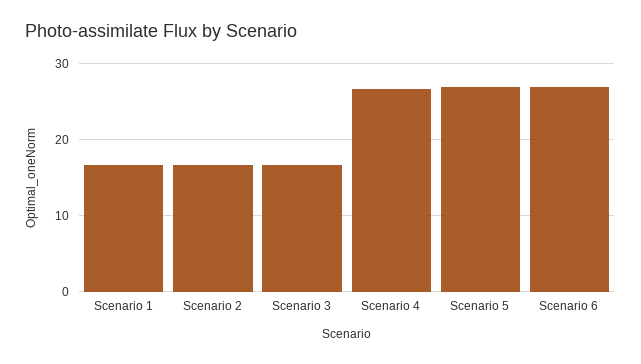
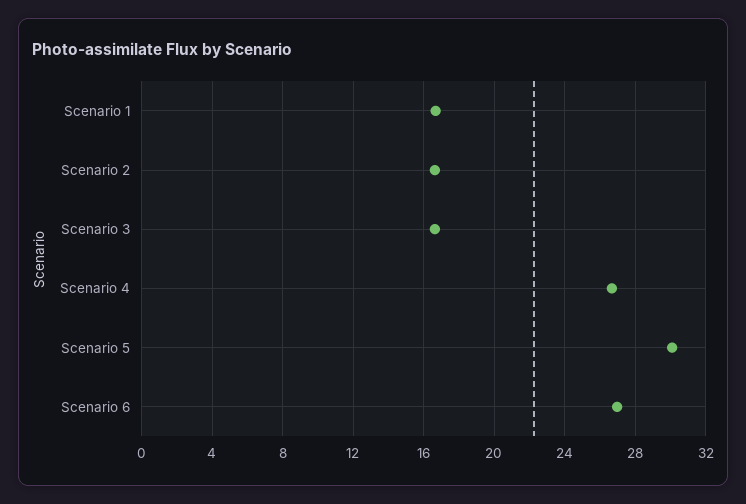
Scenario 5: 27 -> 30

